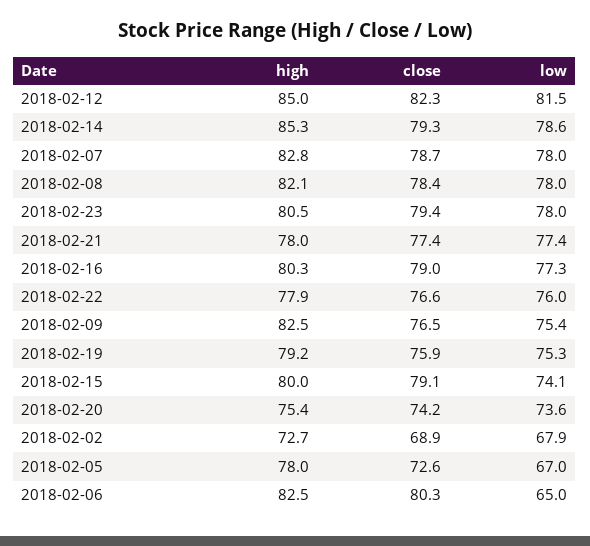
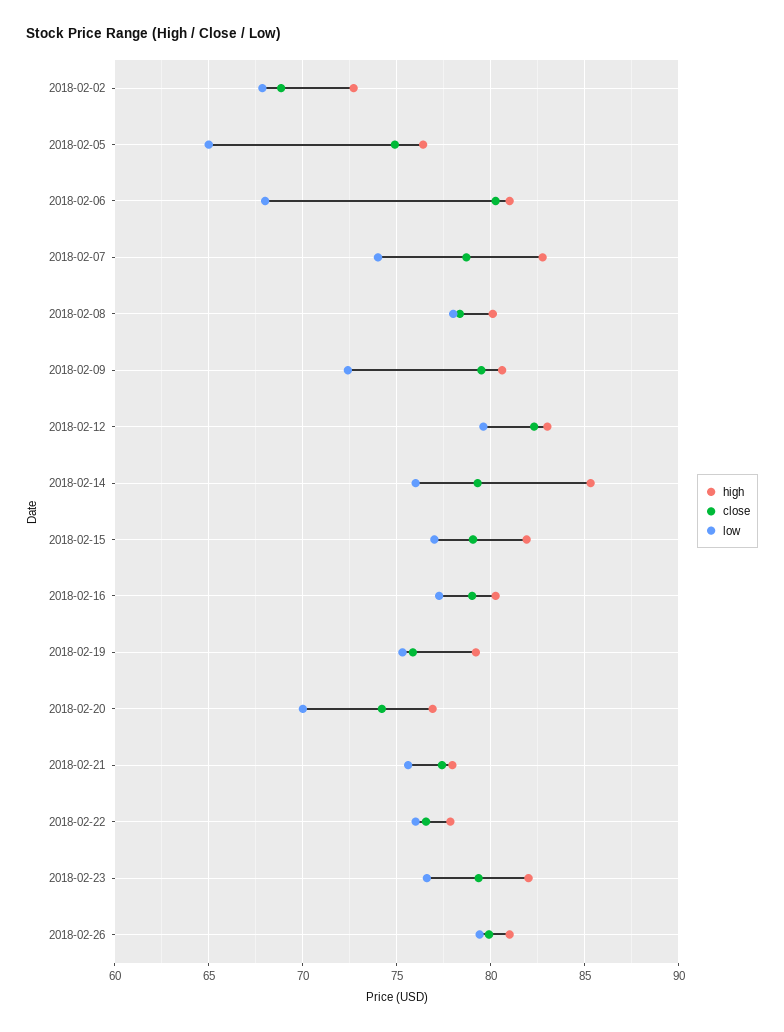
high, 2018-02-12: 85 -> 83
low, 2018-02-12: 81.5 -> 79.5
low, 2018-02-14: 78.6 -> 76
low, 2018-02-07: 78 -> 74
high, 2018-02-08: 82.1 -> 80
high, 2018-02-23: 80.5 -> 82
low, 2018-02-23: 78 -> 76.5
low, 2018-02-21: 77.4 -> 75.5
high, 2018-02-09: 82.5 -> 80.5
close, 2018-02-09: 76.5 -> 79.5
low, 2018-02-09: 75.4 -> 72.5
high, 2018-02-15: 80 -> 82
low, 2018-02-15: 74.1 -> 77
high, 2018-02-20: 75.4 -> 77
low, 2018-02-20: 73.6 -> 70
high, 2018-02-05: 78 -> 76.5
close, 2018-02-05: 72.6 -> 75
low, 2018-02-05: 67 -> 65
high, 2018-02-06: 82.5 -> 81
low, 2018-02-06: 65 -> 68
high, 2018-02-26: none -> 81
close, 2018-02-26: none -> 80
low, 2018-02-26: none -> 79.5

